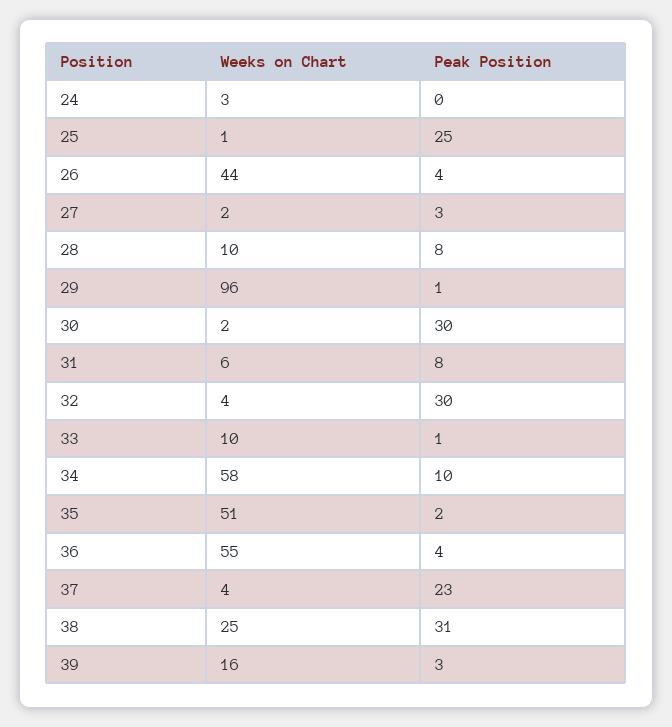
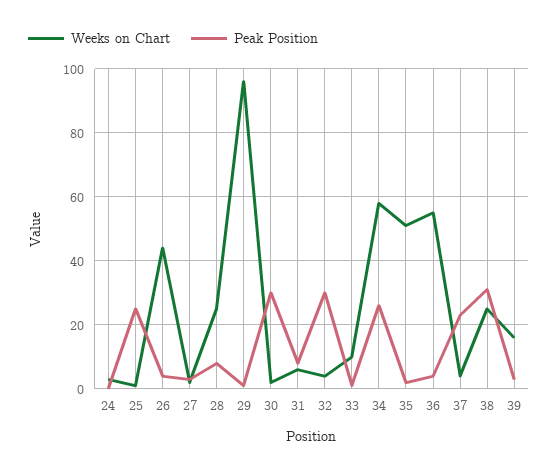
Weeks on Chart, 28: 10 -> 25
Peak Position, 34: 10 -> 25

